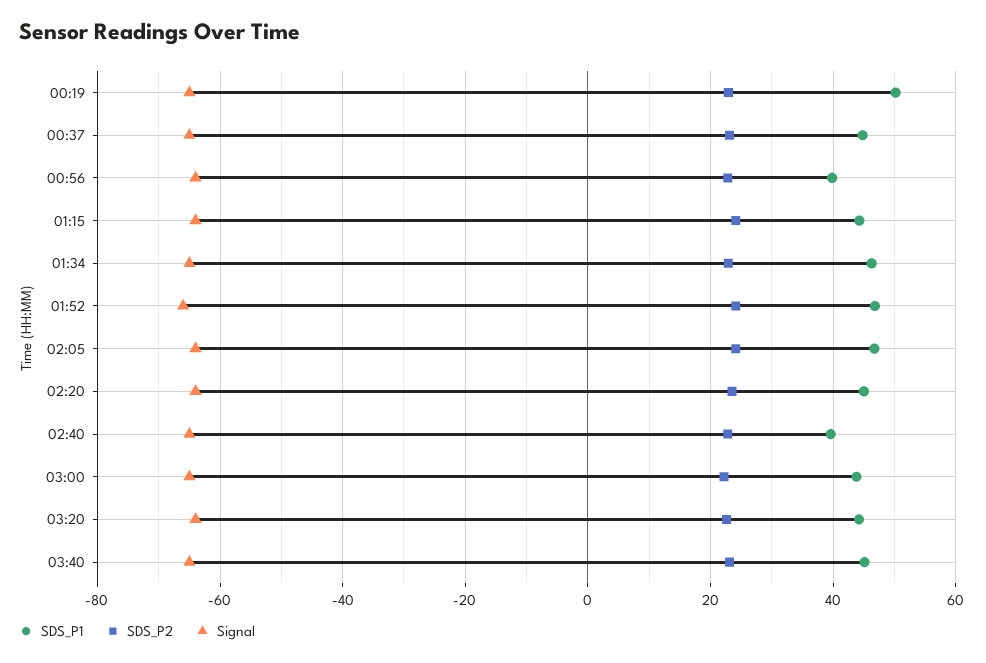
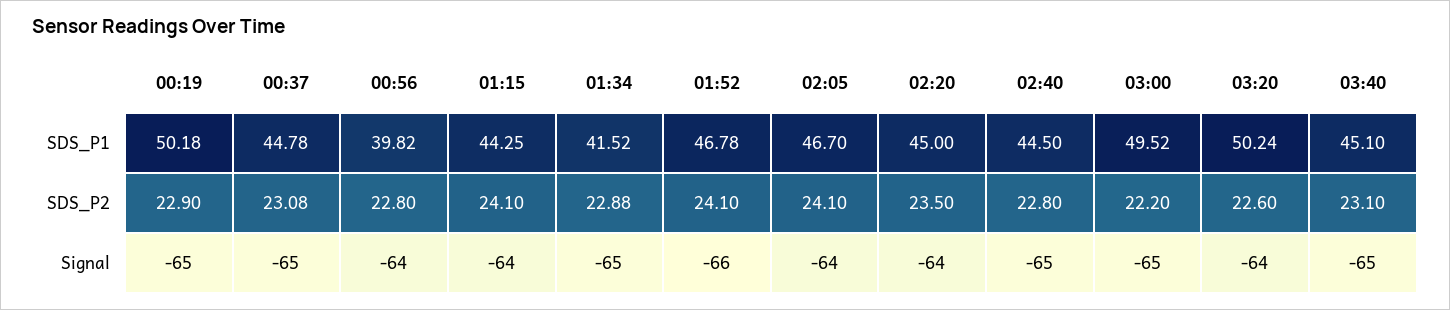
SDS_P1, 01:34: 46 -> 41.52
SDS_P1, 02:40: 40 -> 44.5
SDS_P1, 03:00: 44 -> 49.52
SDS_P1, 03:20: 44 -> 50.24

